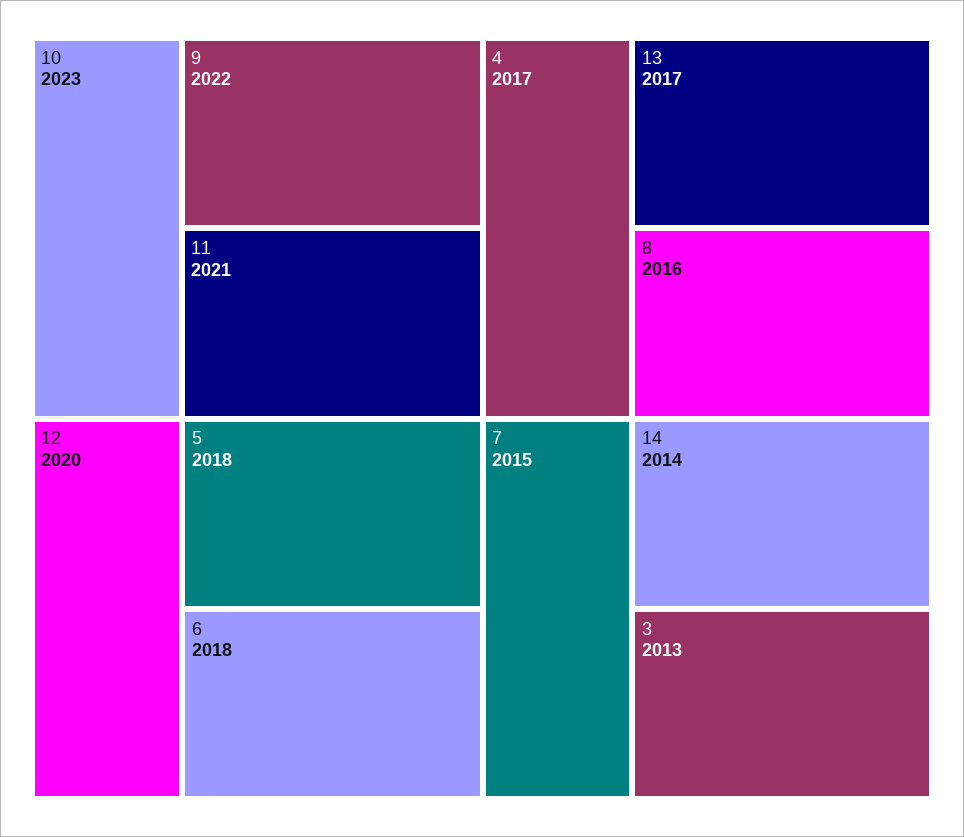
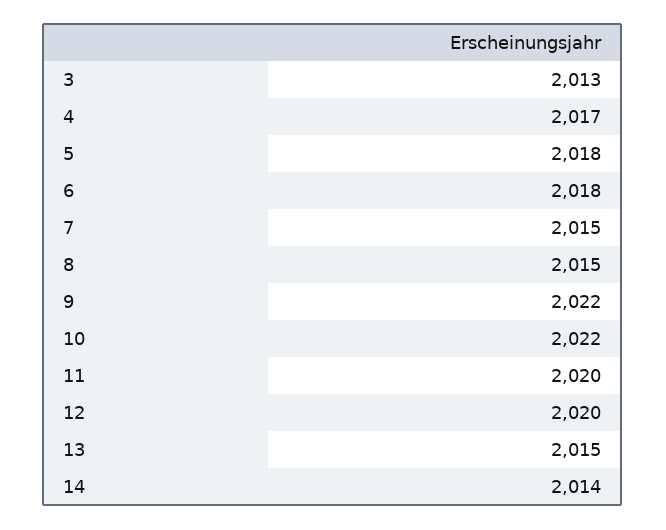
10: 2023 -> 2022
11: 2021 -> 2020
13: 2017 -> 2015
8: 2016 -> 2015

